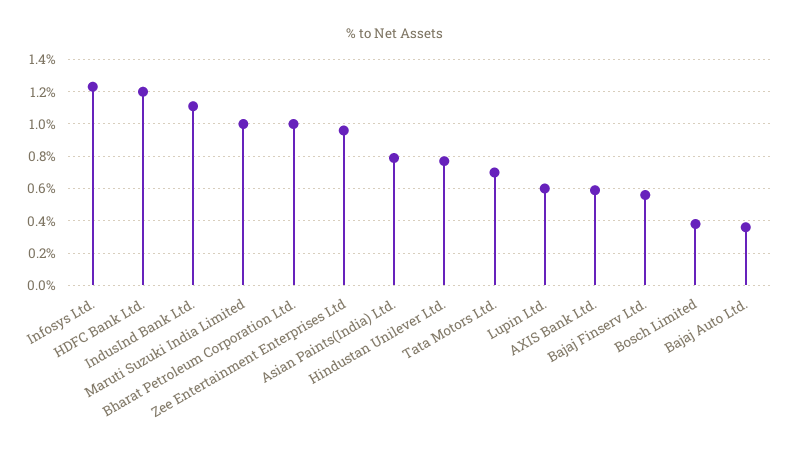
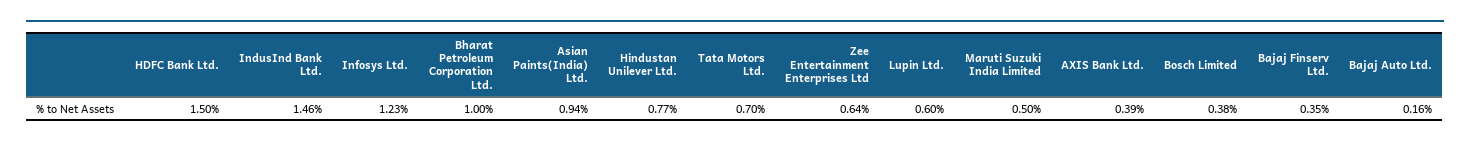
HDFC Bank Ltd.: 1.2 -> 1.5
IndusInd Bank Ltd.: 1.1 -> 1.46
Maruti Suzuki India Limited: 1 -> 0.5
Zee Entertainment Enterprises Ltd: 0.95 -> 0.64
Asian Paints(India) Ltd.: 0.8 -> 0.94
AXIS Bank Ltd.: 0.6 -> 0.39
Bajaj Finserv Ltd.: 0.55 -> 0.35
Bajaj Auto Ltd.: 0.35 -> 0.16

